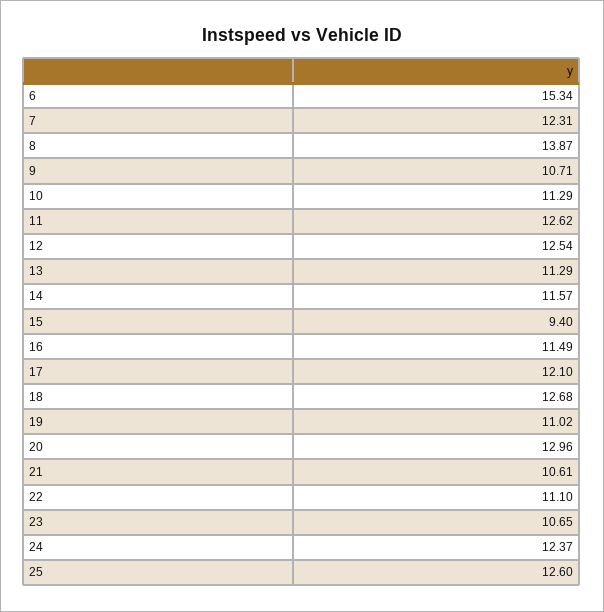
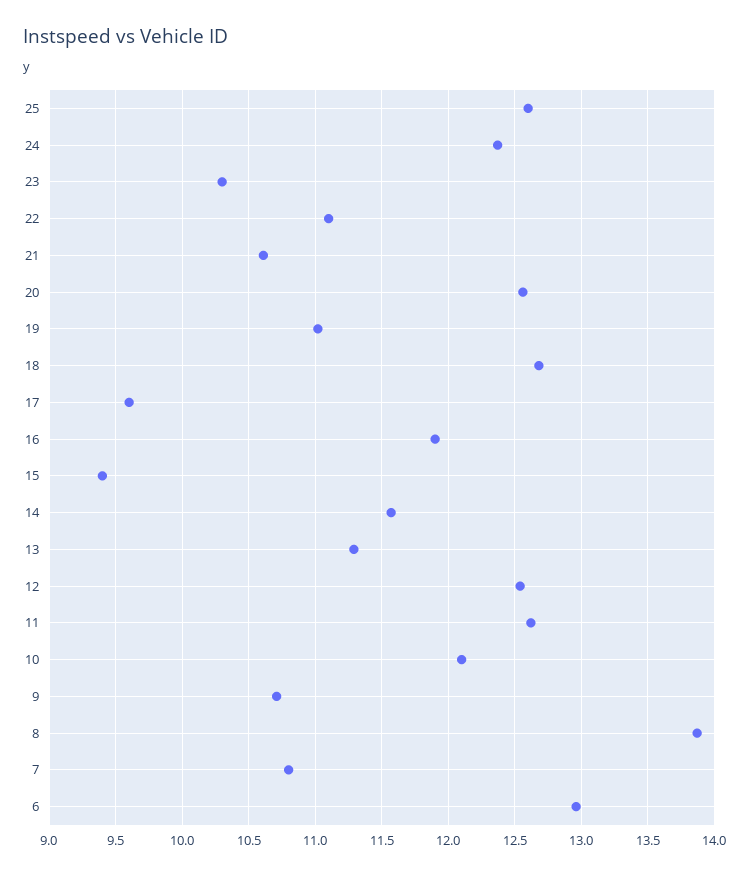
6: 15.34 -> 12.95
7: 12.31 -> 10.8
10: 11.29 -> 12.1
16: 11.49 -> 11.9
17: 12.1 -> 9.6
20: 12.96 -> 12.55
23: 10.65 -> 10.3

